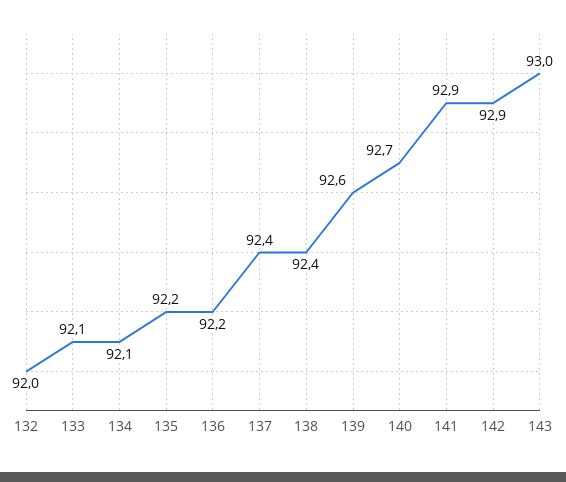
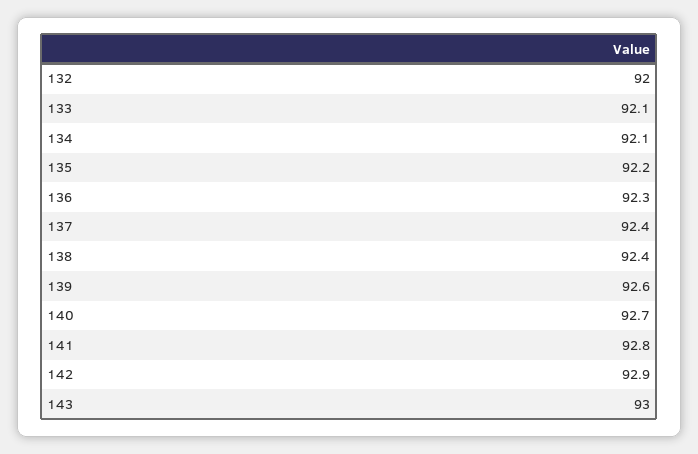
136: 92.2 -> 92.3
141: 92.9 -> 92.8

